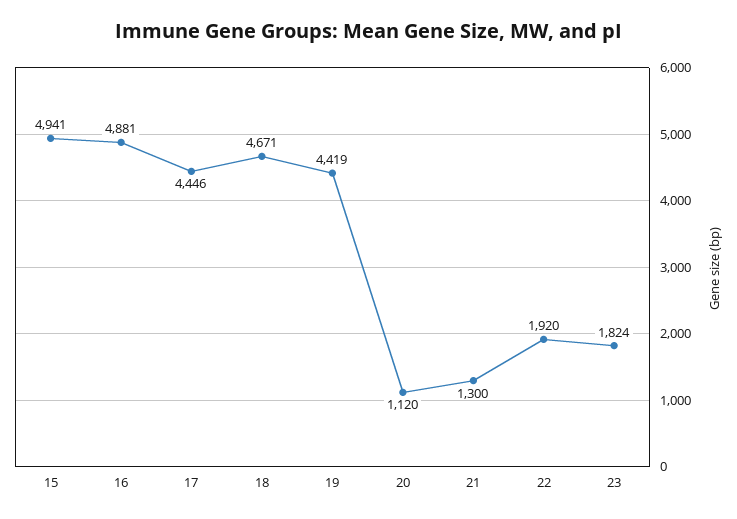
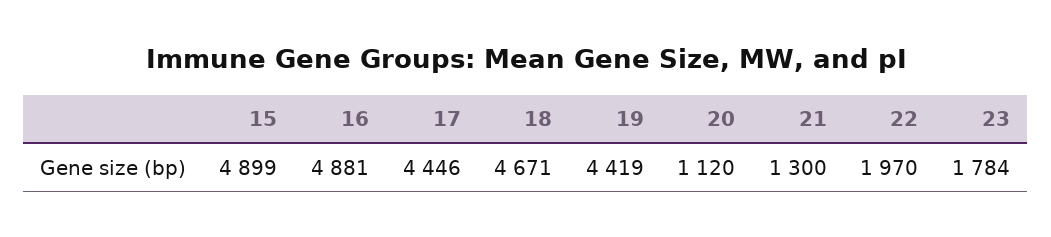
15: 4941 -> 4899
22: 1920 -> 1970
23: 1824 -> 1784

